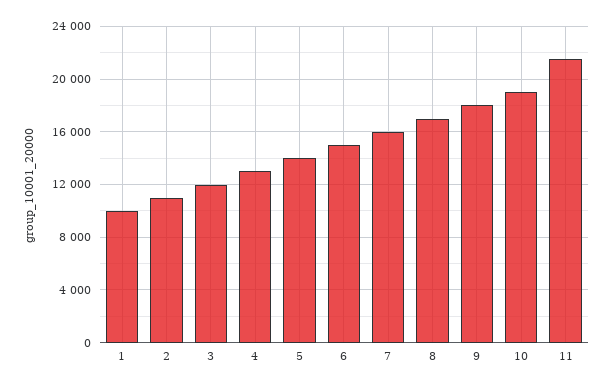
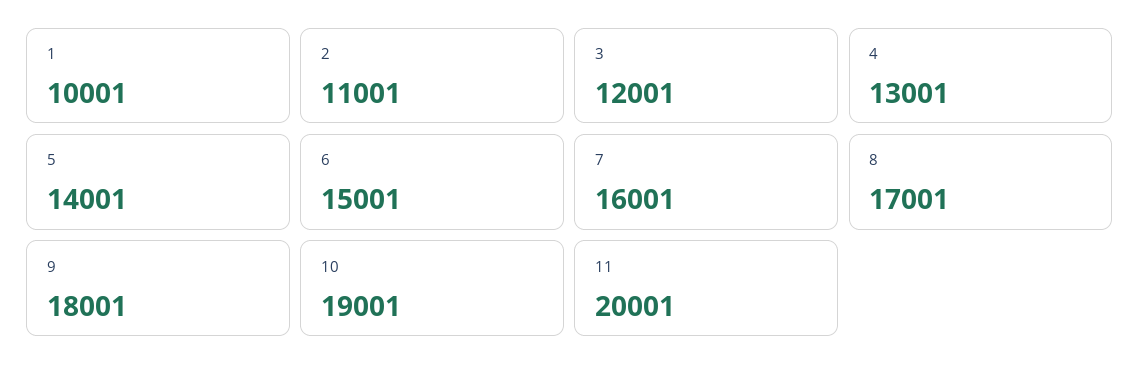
11: 21500 -> 20001

